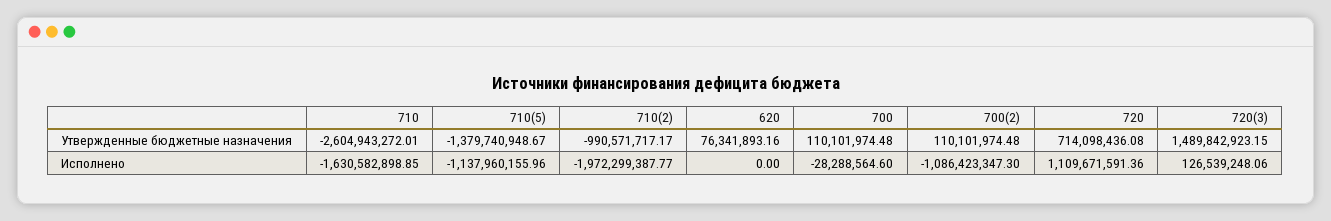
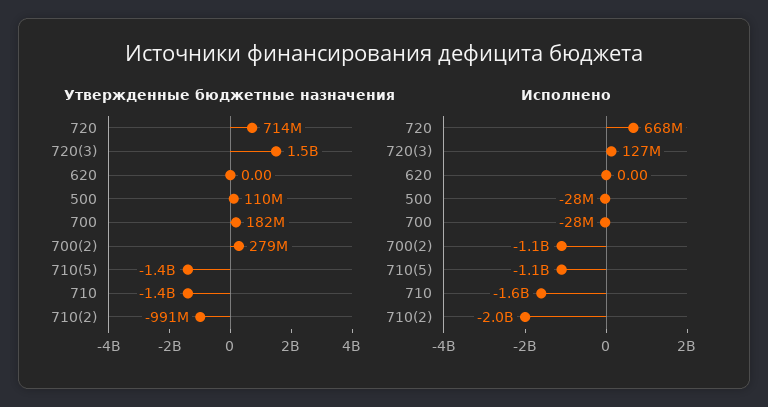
Утвержденные бюджетные назначения, 710: -2604943272.01 -> -1400000000
Утвержденные бюджетные назначения, 620: 76341893.16 -> 0
Утвержденные бюджетные назначения, 700: 110101974.48 -> 182000000
Утвержденные бюджетные назначения, 700(2): 110101974.48 -> 279000000
Исполнено, 720: 1109671591.36 -> 668000000
Утвержденные бюджетные назначения, 500: none -> 110000000
Исполнено, 500: none -> -28000000

